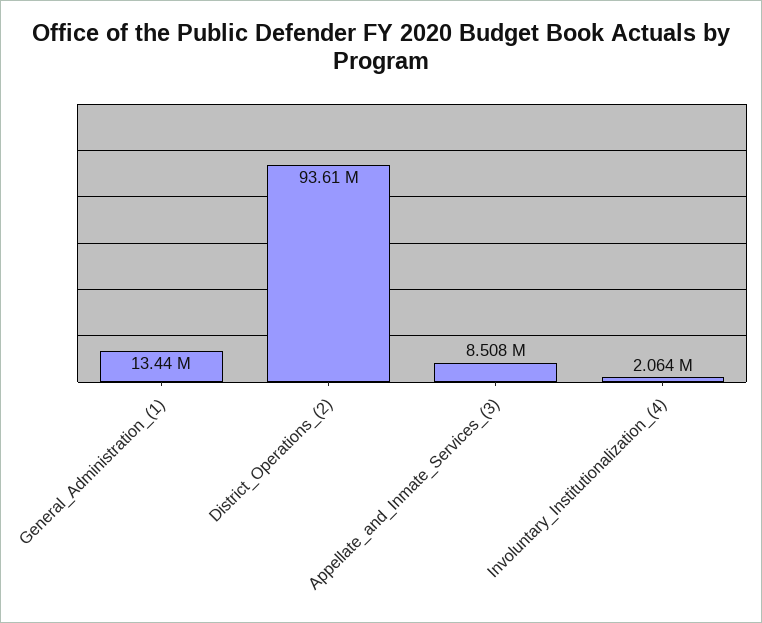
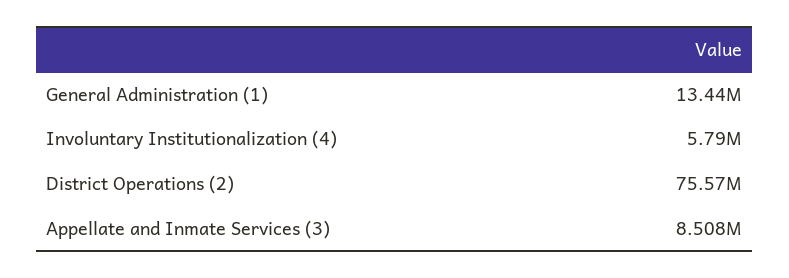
District_Operations_(2): 93610000 -> 75570000
Involuntary_Institutionalization_(4): 2064000 -> 5790000

